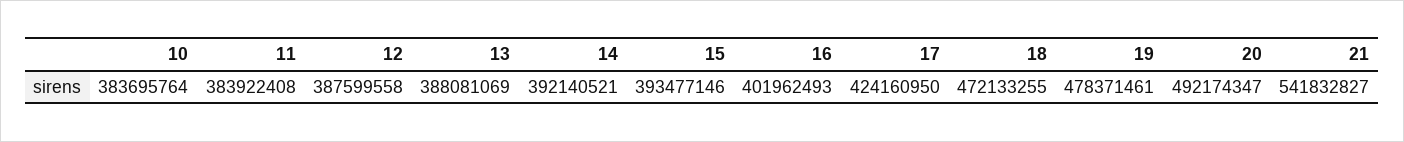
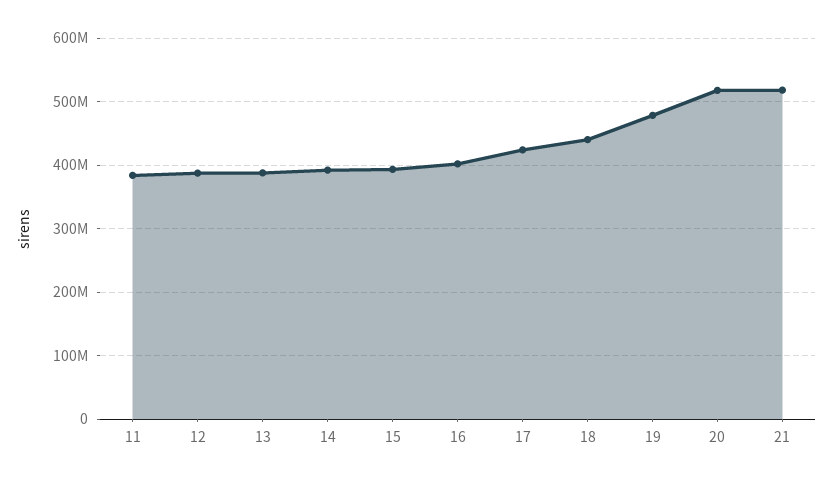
10: 383695764 -> none
18: 472133255 -> 440000000
20: 492174347 -> 520000000
21: 541832827 -> 520000000

